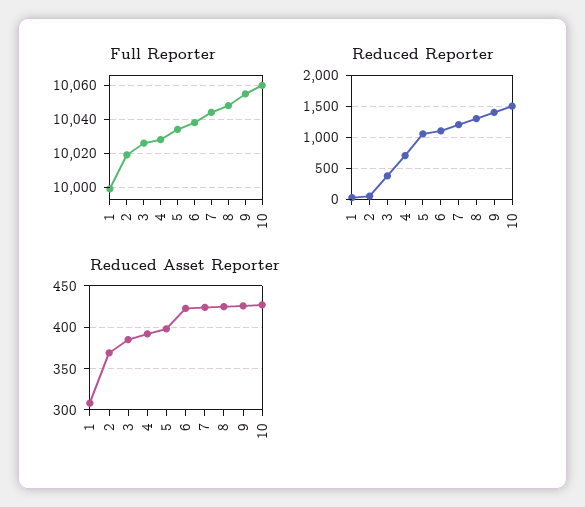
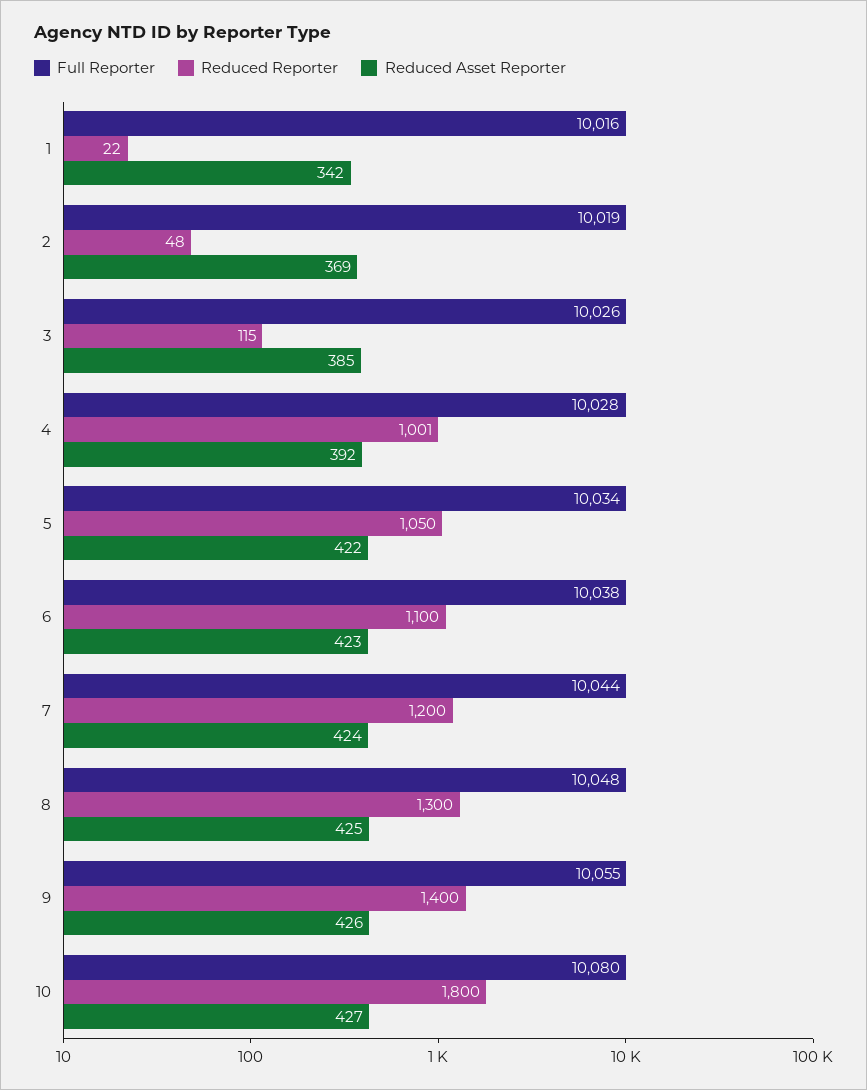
Full Reporter, 1: 10000 -> 10016
Full Reporter, 10: 10060 -> 10080
Reduced Reporter, 3: 400 -> 115
Reduced Reporter, 4: 700 -> 1001
Reduced Reporter, 10: 1500 -> 1800
Reduced Asset Reporter, 1: 310 -> 342
Reduced Asset Reporter, 5: 400 -> 422

